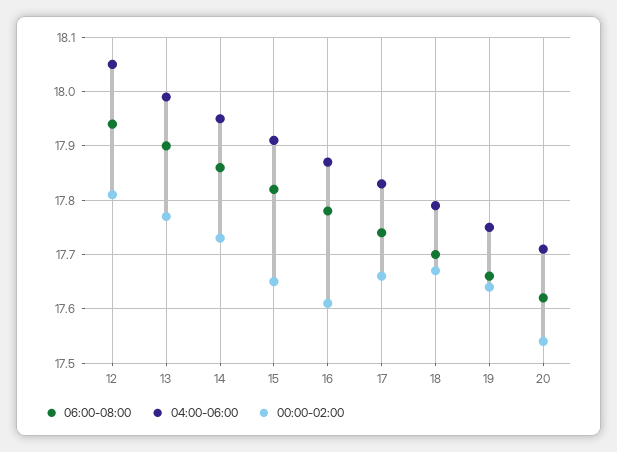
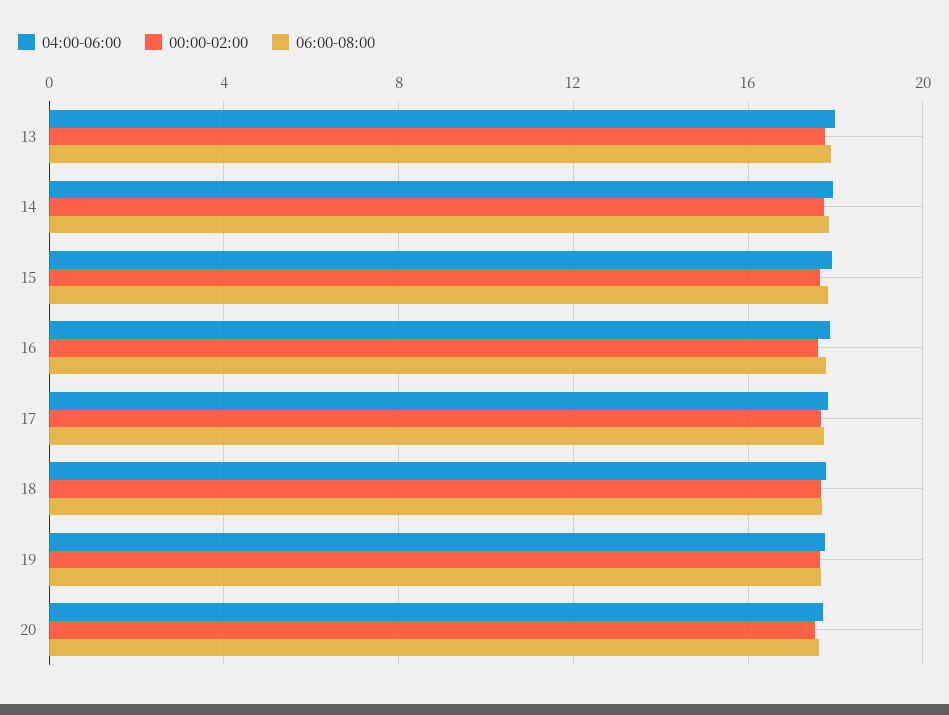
06:00-08:00, 12: 17.95 -> none
04:00-06:00, 12: 18.05 -> none
00:00-02:00, 12: 17.8 -> none

